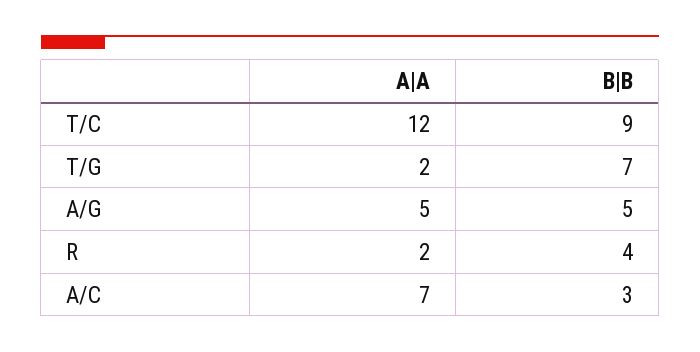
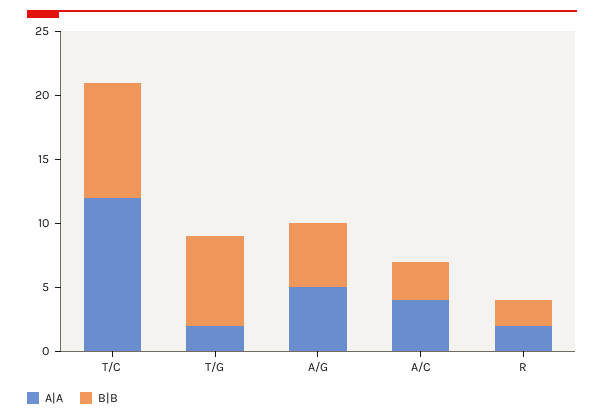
B|B, R: 4 -> 2
A|A, A/C: 7 -> 4

